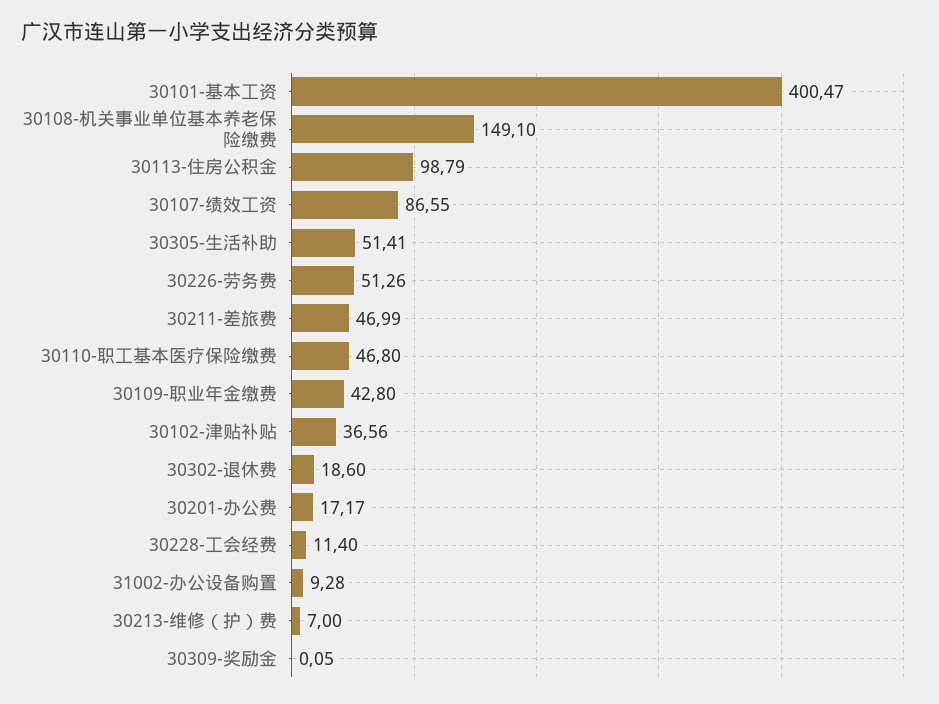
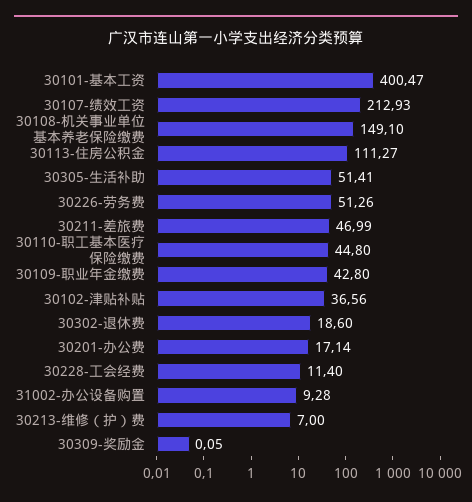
30113-住房公积金: 98.79 -> 111.27
30107-绩效工资: 86.55 -> 212.93
30110-职工基本医疗保险缴费: 46.8 -> 44.8
30201-办公费: 17.17 -> 17.14

